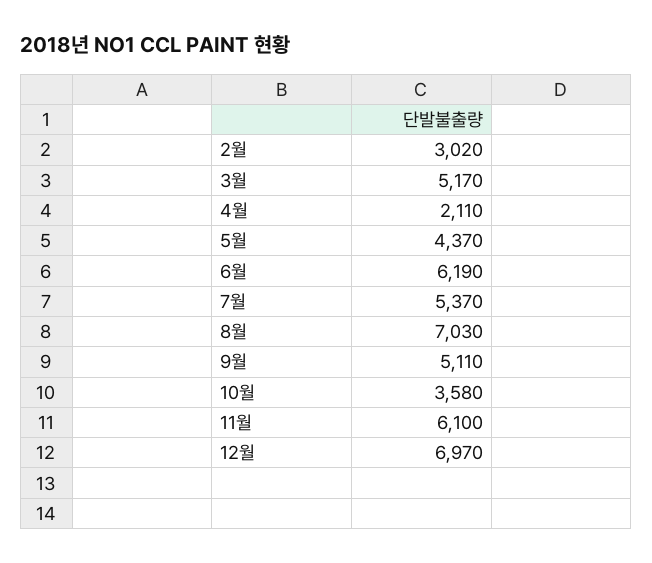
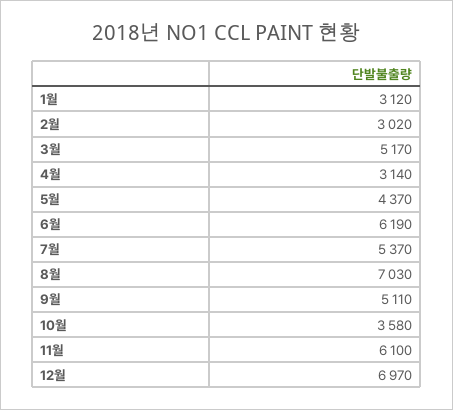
4월: 2110 -> 3140
1월: none -> 3120

